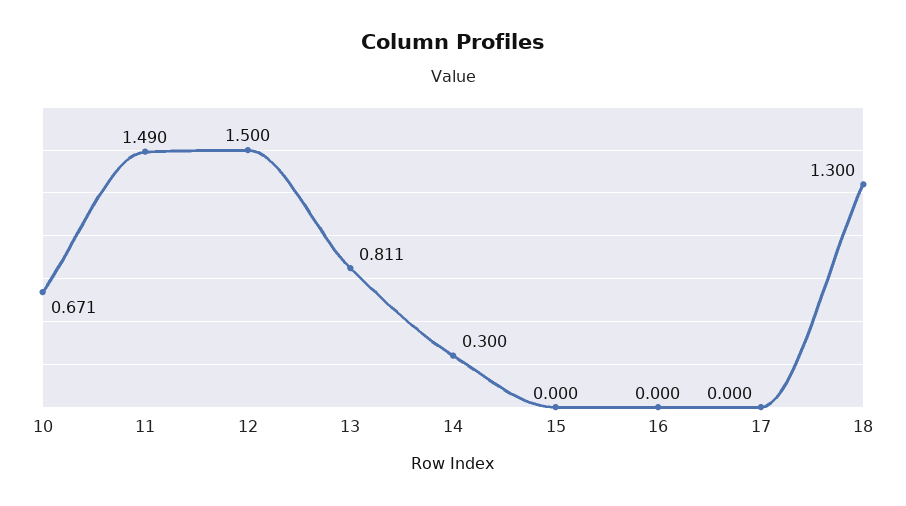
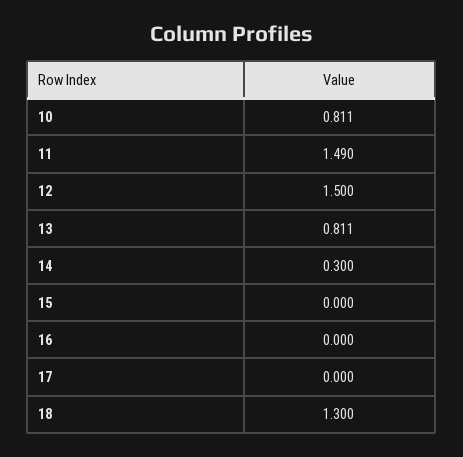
10: 0.671 -> 0.811

